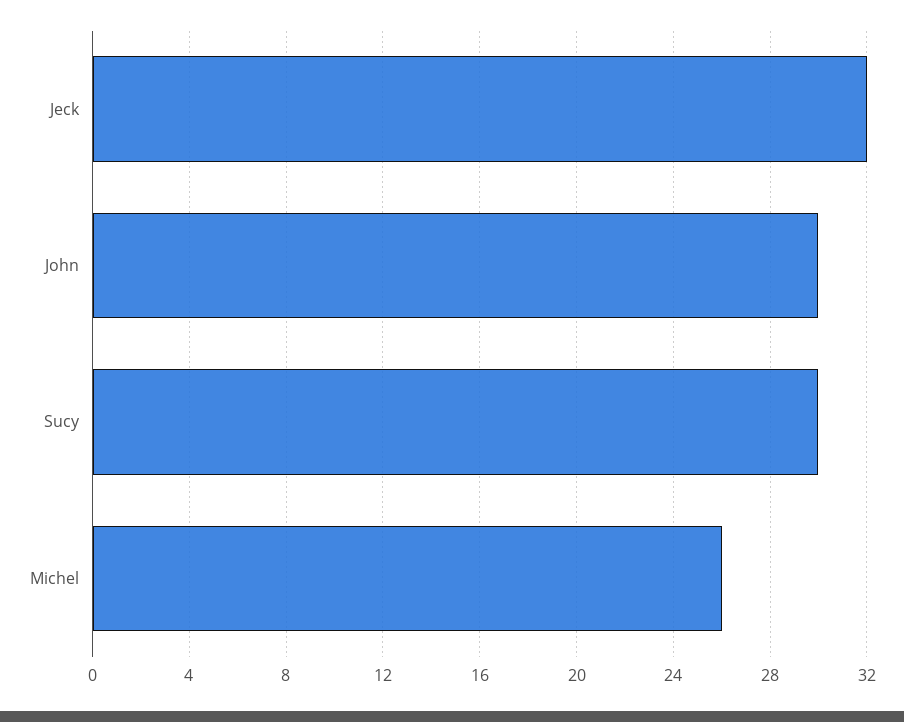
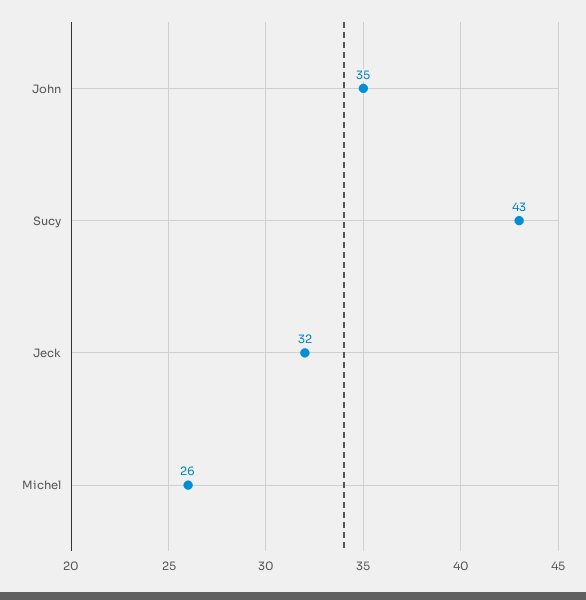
John: 30 -> 35
Sucy: 30 -> 43

